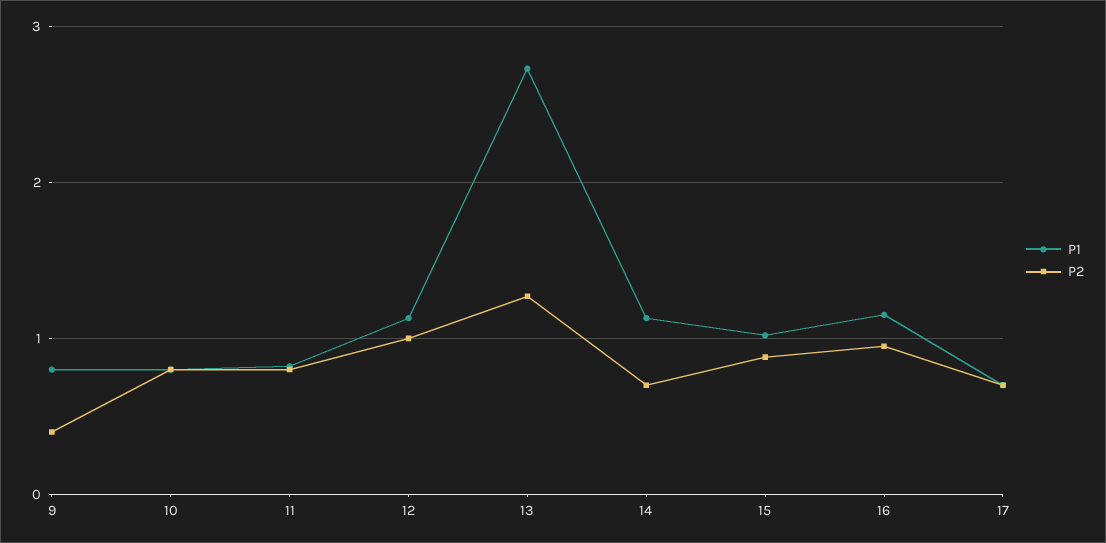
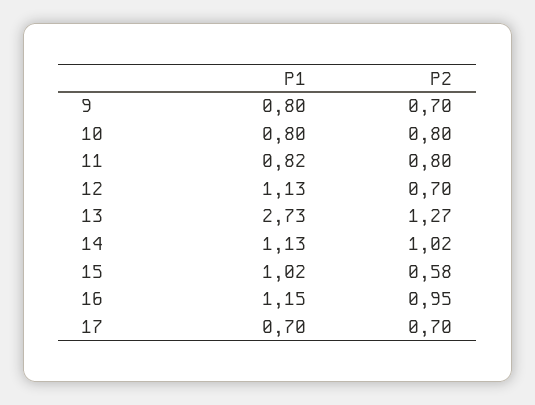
P2, 9: 0.4 -> 0.7
P2, 12: 1 -> 0.7
P2, 14: 0.7 -> 1.02
P2, 15: 0.9 -> 0.58

